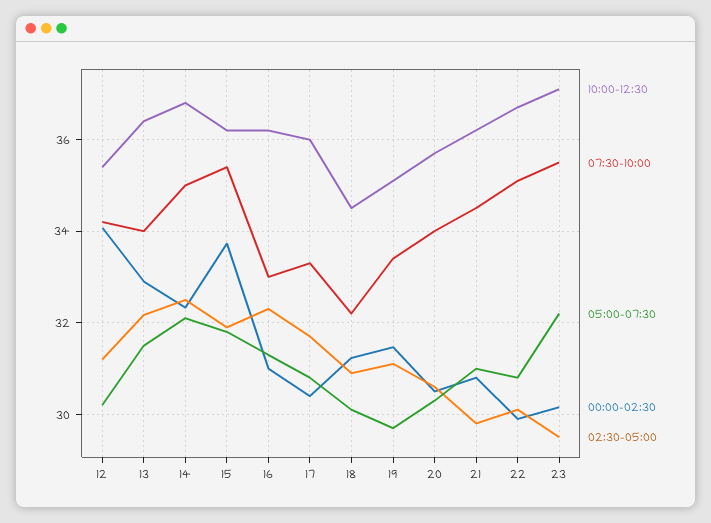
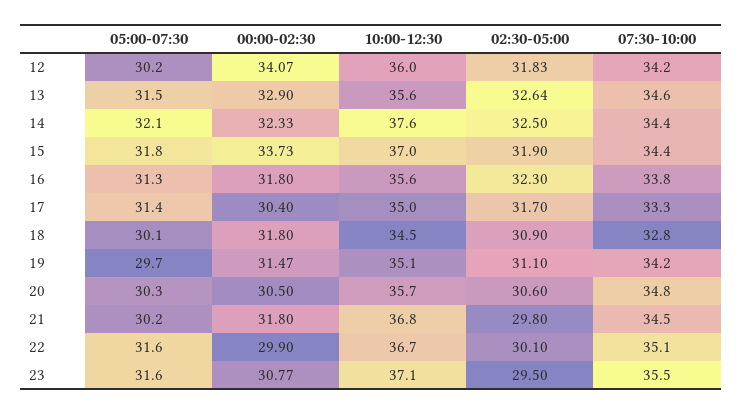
10:00-12:30, 12: 35.4 -> 36
02:30-05:00, 12: 31.2 -> 31.83
10:00-12:30, 13: 36.4 -> 35.6
07:30-10:00, 13: 34 -> 34.6
02:30-05:00, 13: 32.2 -> 32.64
10:00-12:30, 14: 36.8 -> 37.6
07:30-10:00, 14: 35 -> 34.4
10:00-12:30, 15: 36.2 -> 37
07:30-10:00, 15: 35.4 -> 34.4
10:00-12:30, 16: 36.2 -> 35.6
07:30-10:00, 16: 33 -> 33.8
00:00-02:30, 16: 31 -> 31.8
10:00-12:30, 17: 36 -> 35
05:00-07:30, 17: 30.8 -> 31.4
07:30-10:00, 18: 32.2 -> 32.8
00:00-02:30, 18: 31.2 -> 31.8
07:30-10:00, 19: 33.4 -> 34.2
07:30-10:00, 20: 34 -> 34.8
10:00-12:30, 21: 36.2 -> 36.8
05:00-07:30, 21: 31 -> 30.2
00:00-02:30, 21: 30.8 -> 31.8
05:00-07:30, 22: 30.8 -> 31.6
05:00-07:30, 23: 32.2 -> 31.6
00:00-02:30, 23: 30.2 -> 30.77

